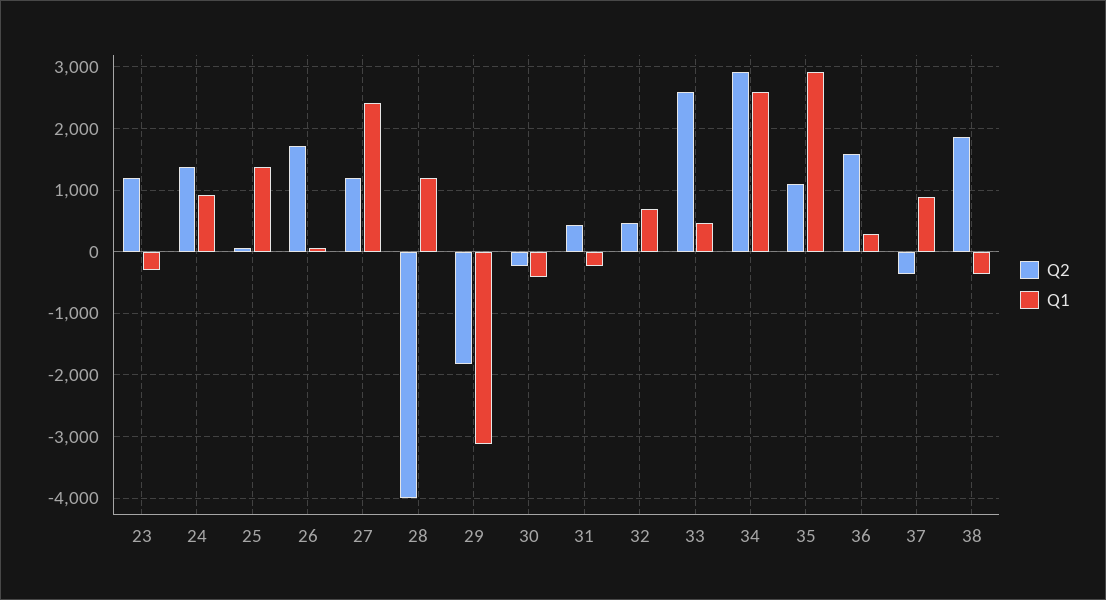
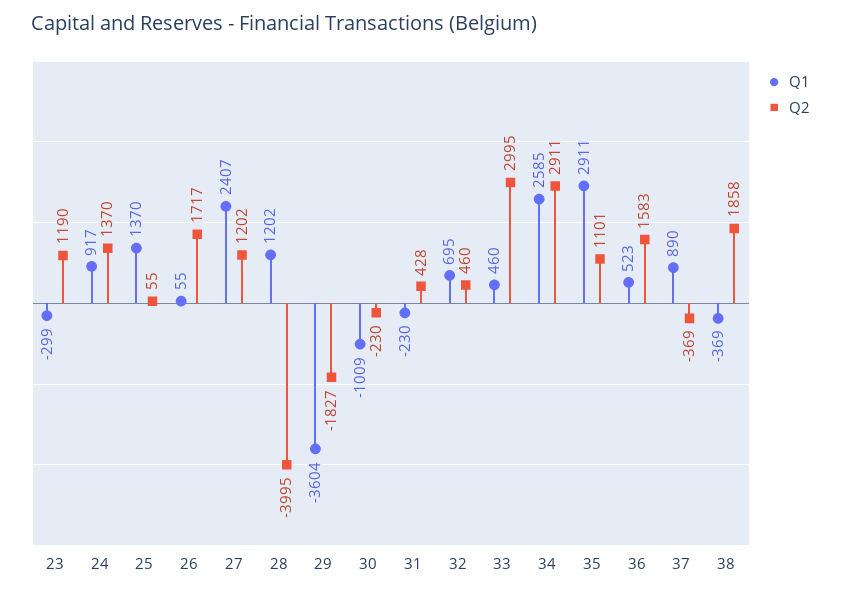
Q1, 29: -3100 -> -3604
Q1, 30: -400 -> -1009
Q2, 33: 2600 -> 2995
Q1, 36: 300 -> 523

